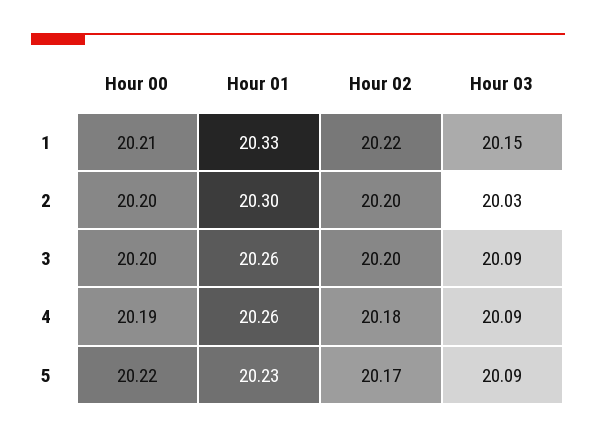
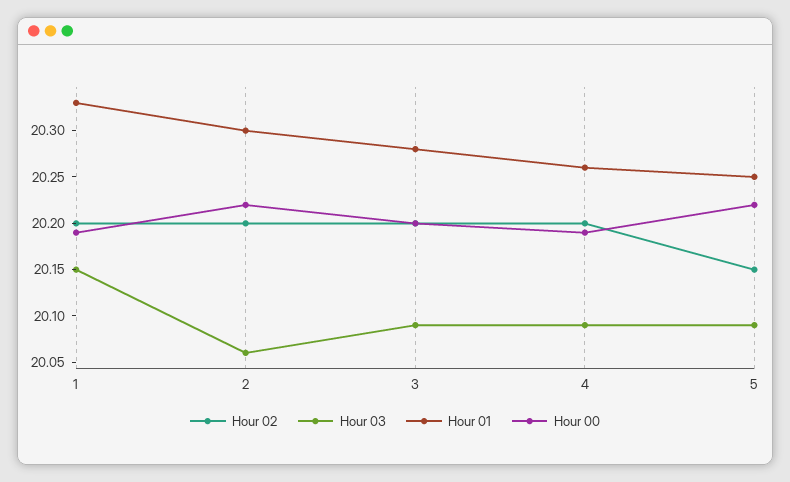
Hour 00, 1: 20.21 -> 20.19
Hour 02, 1: 20.22 -> 20.2
Hour 00, 2: 20.2 -> 20.22
Hour 03, 2: 20.03 -> 20.06
Hour 01, 3: 20.26 -> 20.28
Hour 02, 4: 20.18 -> 20.2
Hour 01, 5: 20.23 -> 20.25
Hour 02, 5: 20.17 -> 20.15

